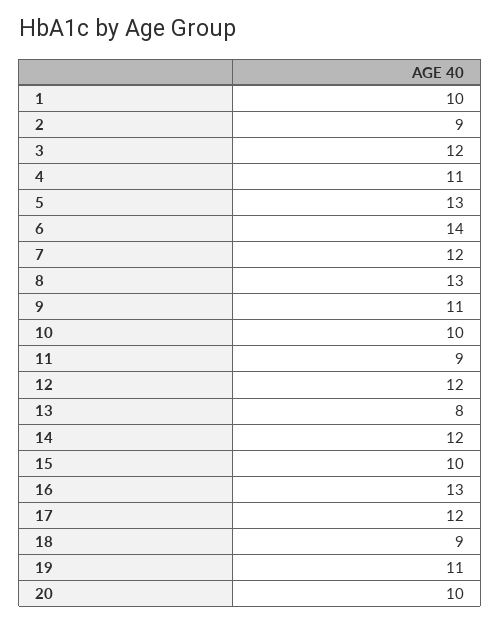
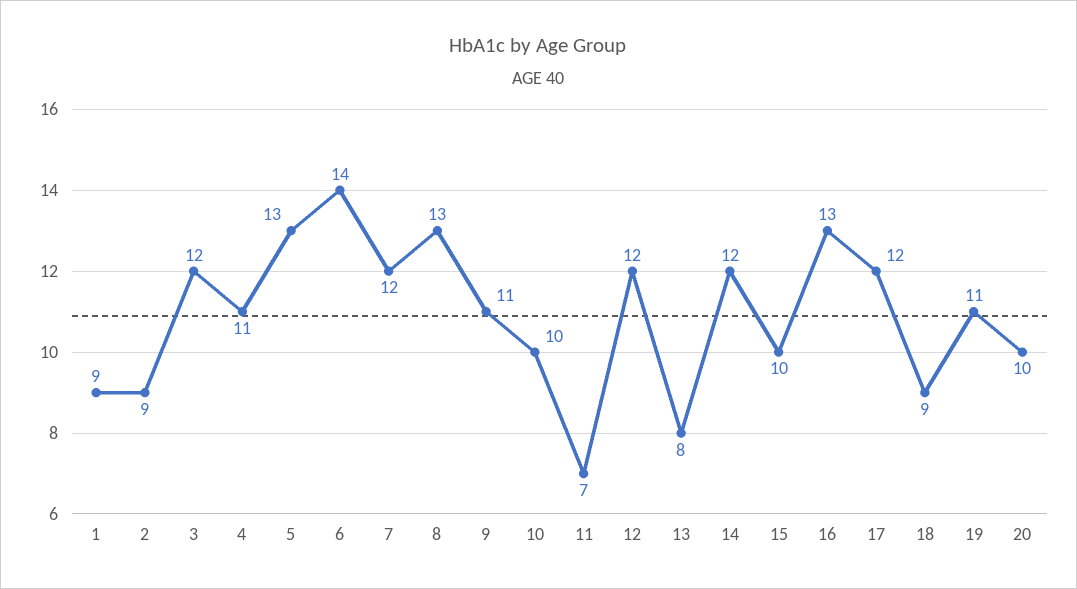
1: 10 -> 9
11: 9 -> 7

